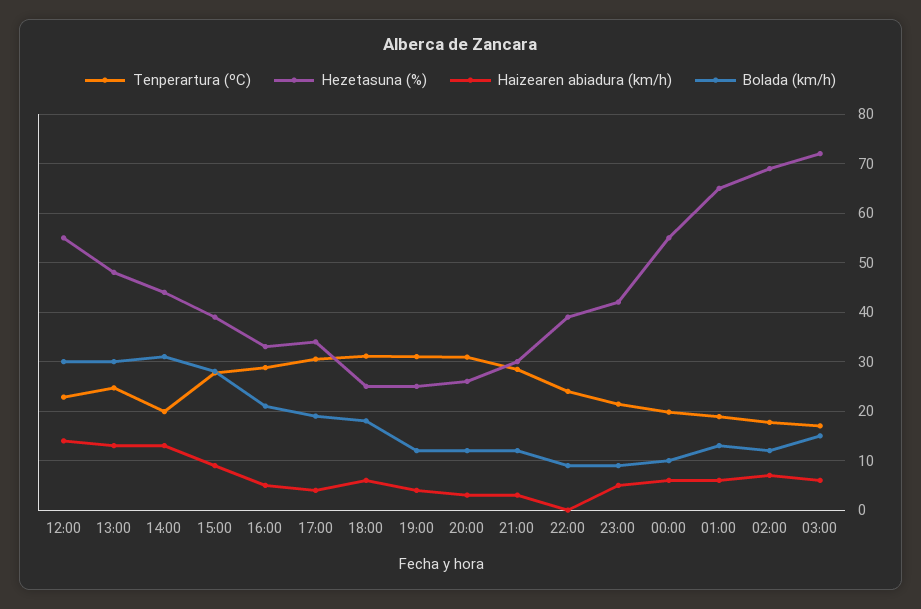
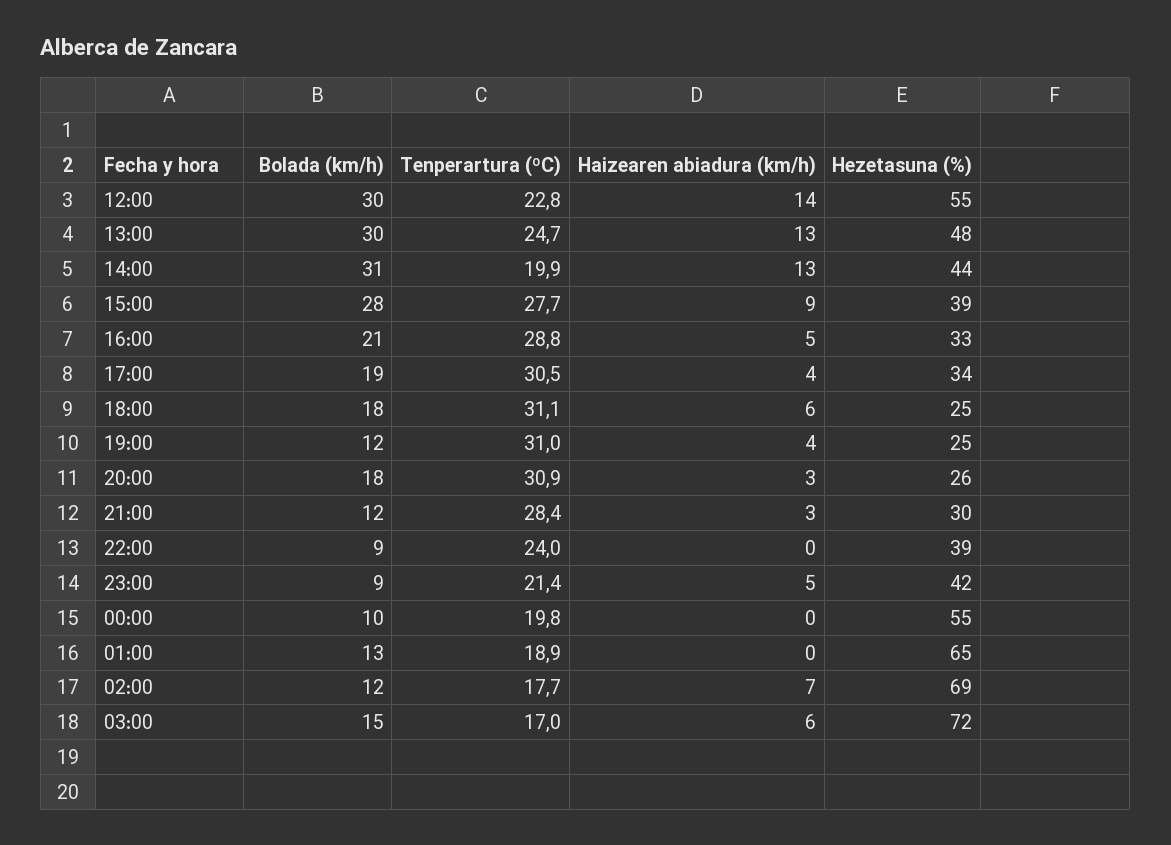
Bolada (km/h), 20:00: 12 -> 18
Haizearen abiadura (km/h), 00:00: 6 -> 0
Haizearen abiadura (km/h), 01:00: 6 -> 0

